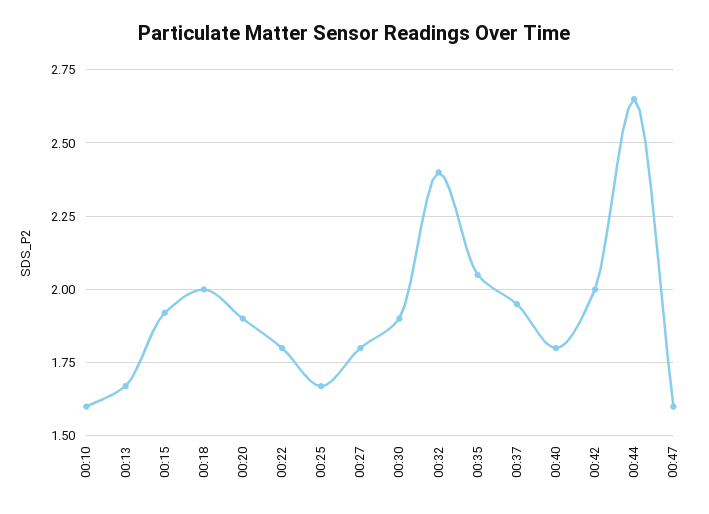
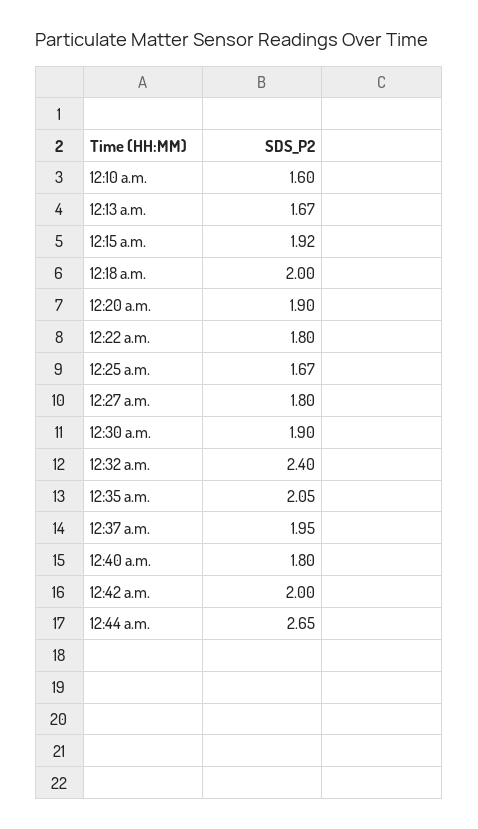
00:47: 1.6 -> none

